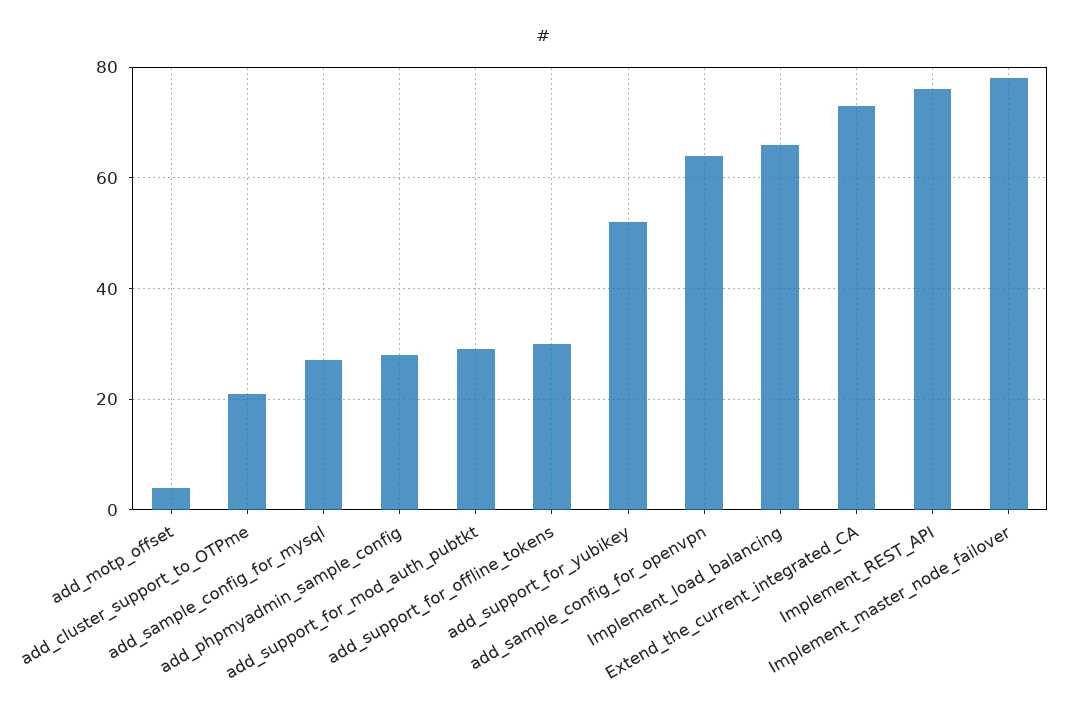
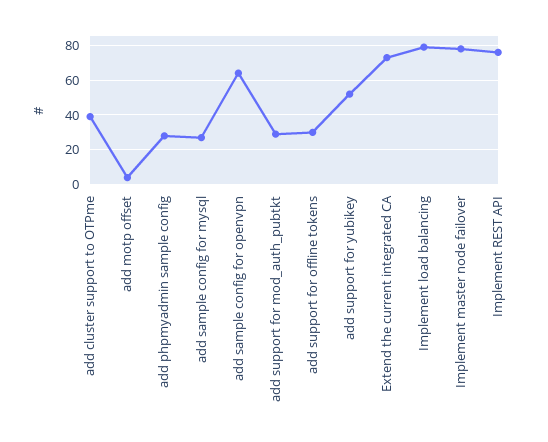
add_cluster_support_to_OTPme: 20 -> 40
Implement_load_balancing: 65 -> 80

